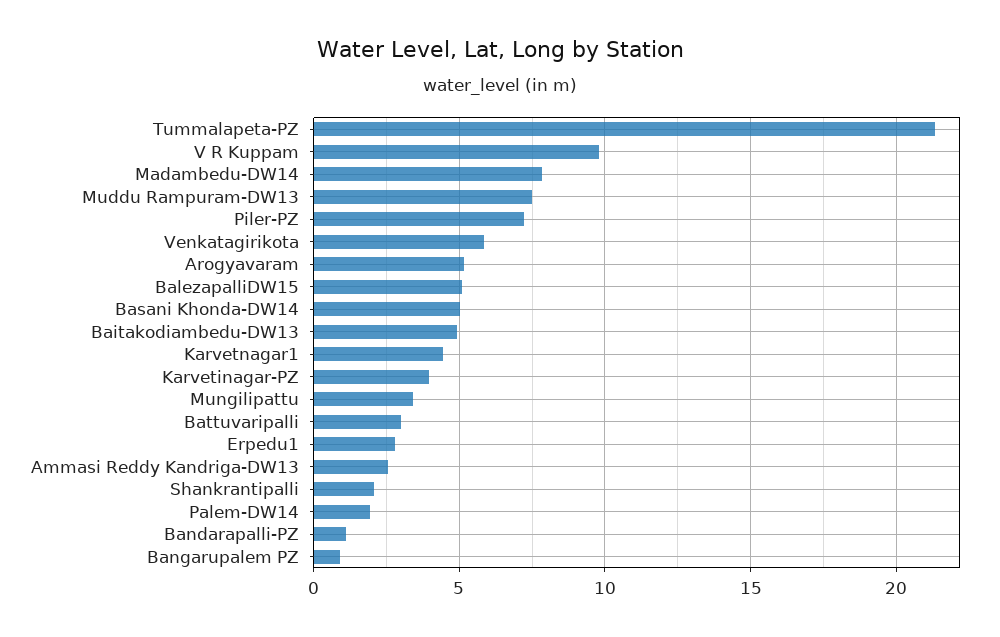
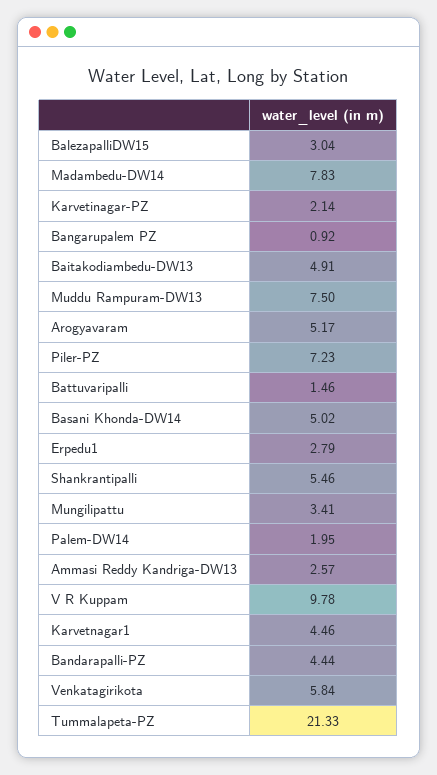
BalezapalliDW15: 5 -> 3.04
Karvetinagar-PZ: 4 -> 2.14
Battuvaripalli: 3 -> 1.46
Shankrantipalli: 2 -> 5.46
Bandarapalli-PZ: 1 -> 4.44

